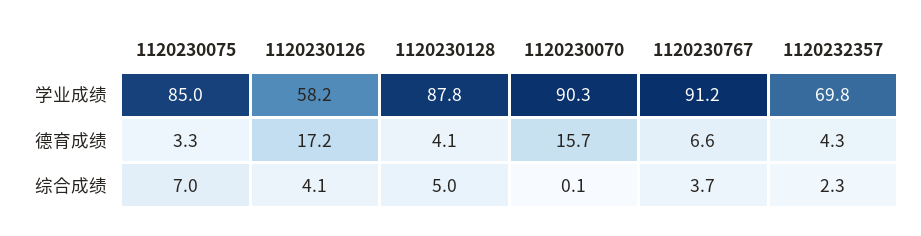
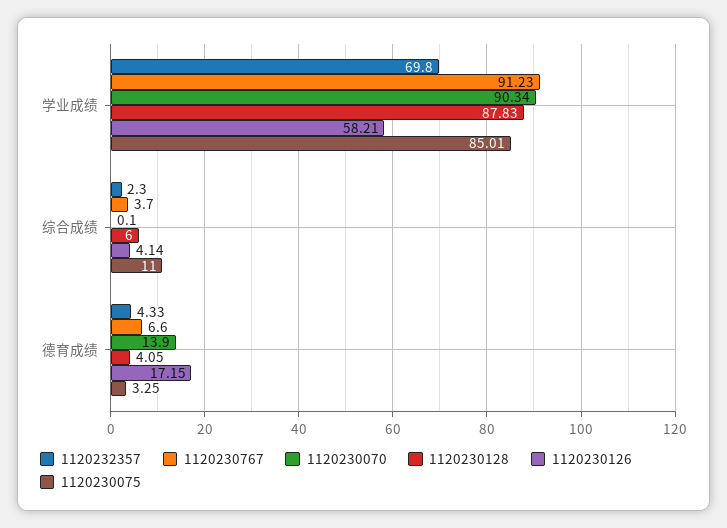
1120230070, 德育成绩: 15.7 -> 13.9
1120230075, 综合成绩: 7 -> 11
1120230128, 综合成绩: 5 -> 6

